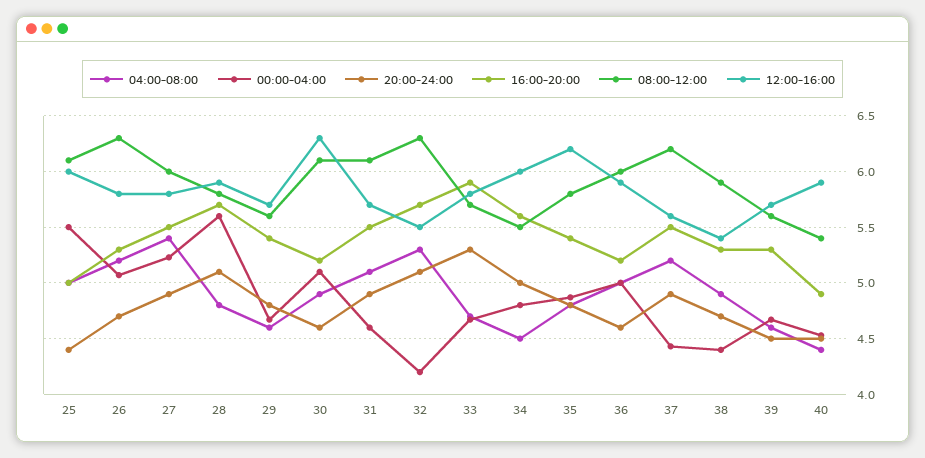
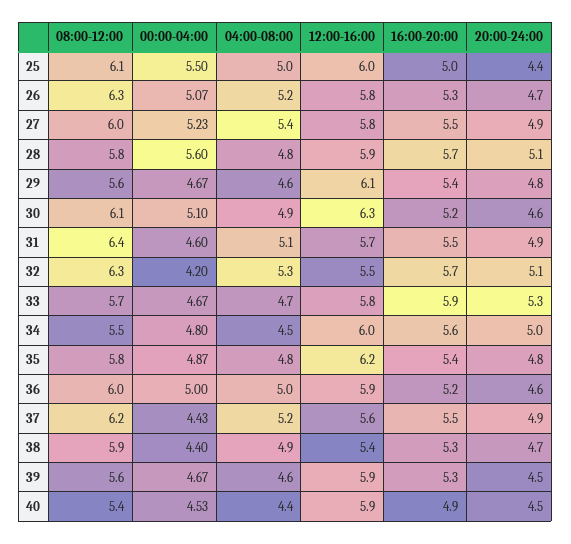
12:00-16:00, 29: 5.7 -> 6.1
08:00-12:00, 31: 6.1 -> 6.4
12:00-16:00, 39: 5.7 -> 5.9

